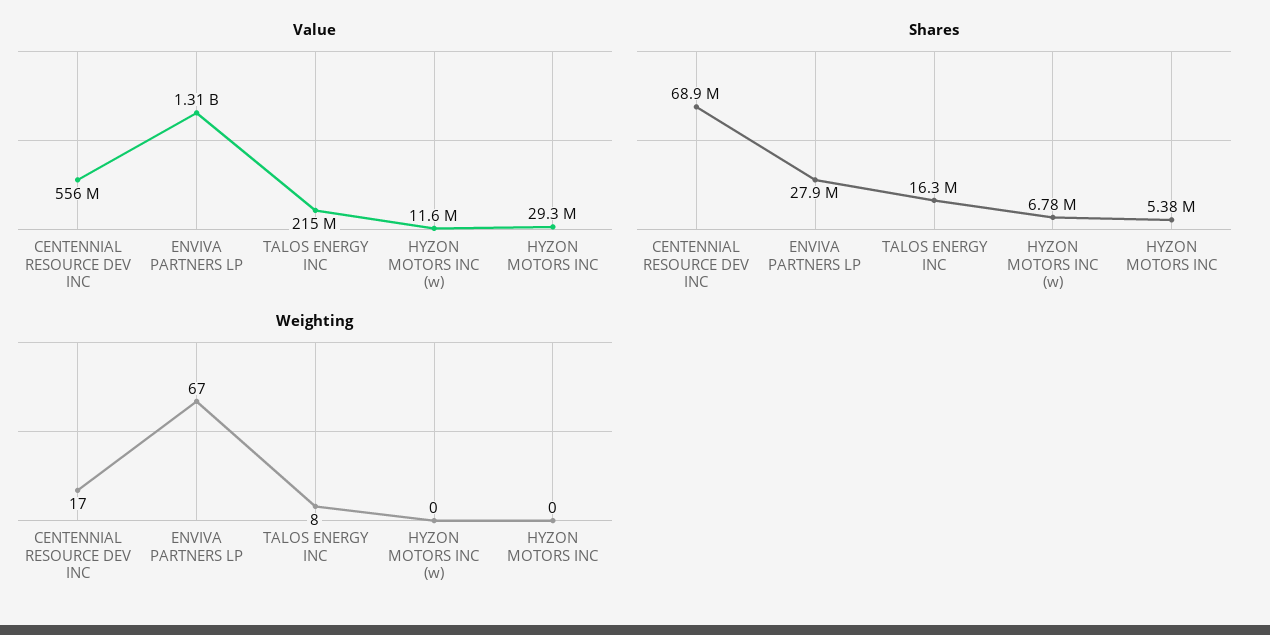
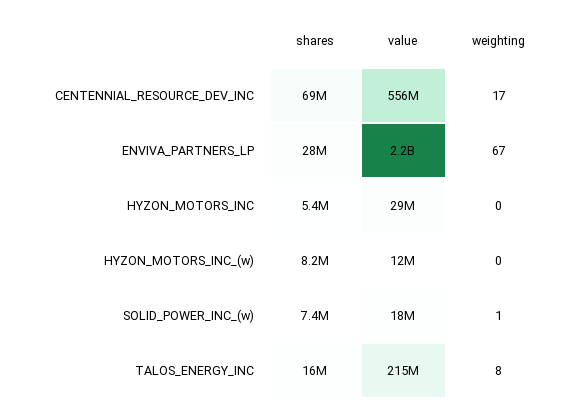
Value, ENVIVA PARTNERS LP: 1310000000 -> 2200000000
Shares, HYZON MOTORS INC (w): 6780000 -> 8200000
Shares, SOLID_POWER_INC_(w): none -> 7400000
Value, SOLID_POWER_INC_(w): none -> 18000000
Weighting, SOLID_POWER_INC_(w): none -> 1

